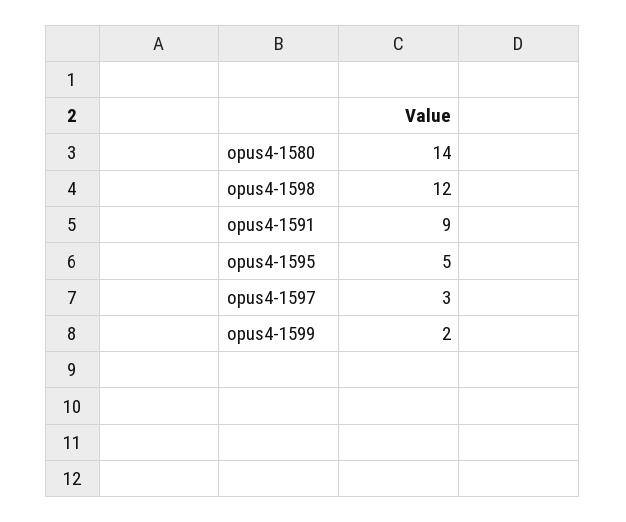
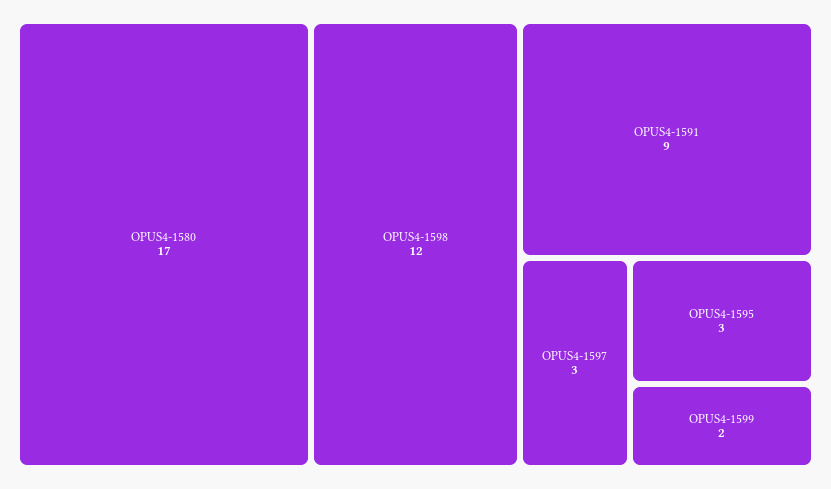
opus4-1580: 14 -> 17
opus4-1595: 5 -> 3

